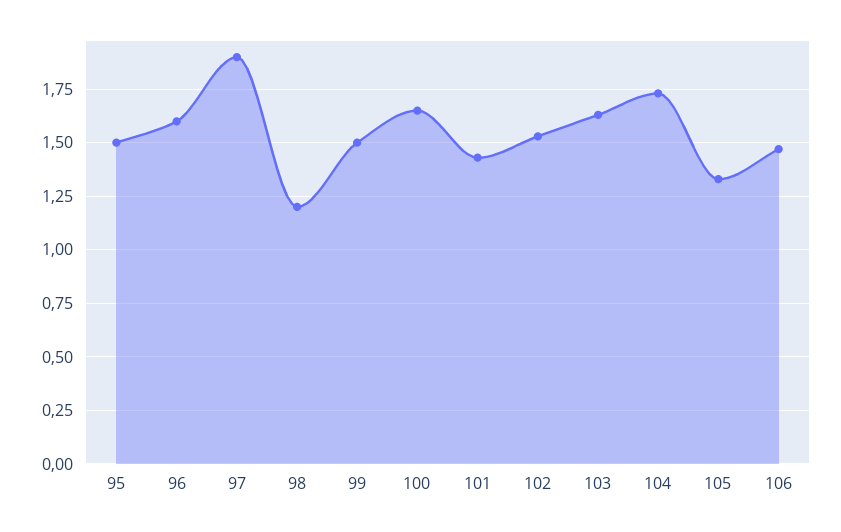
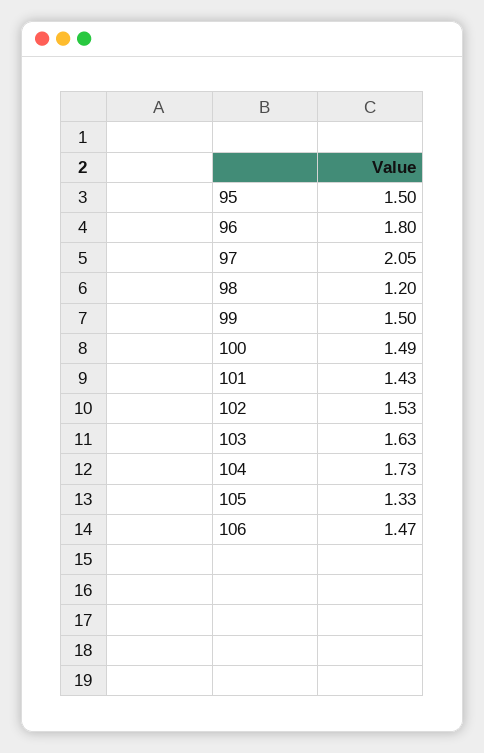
96: 1.6 -> 1.8
97: 1.9 -> 2.05
100: 1.65 -> 1.49

